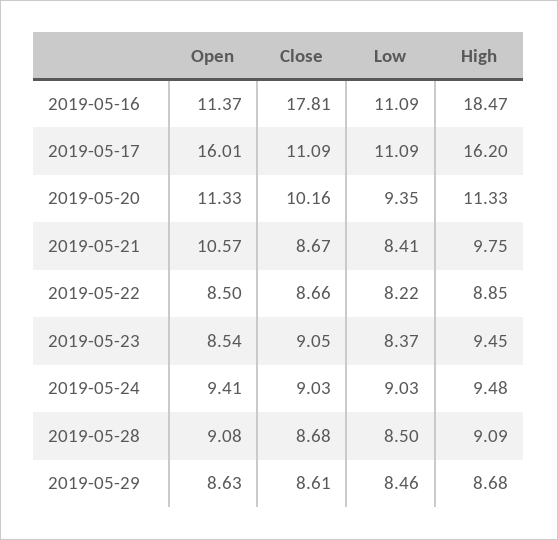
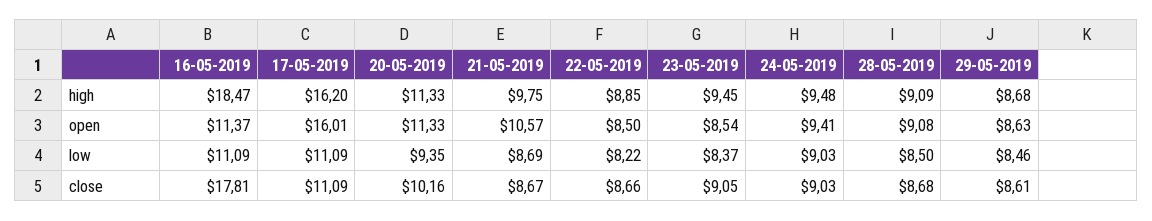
Low, 2019-05-21: 8.41 -> 8.69

